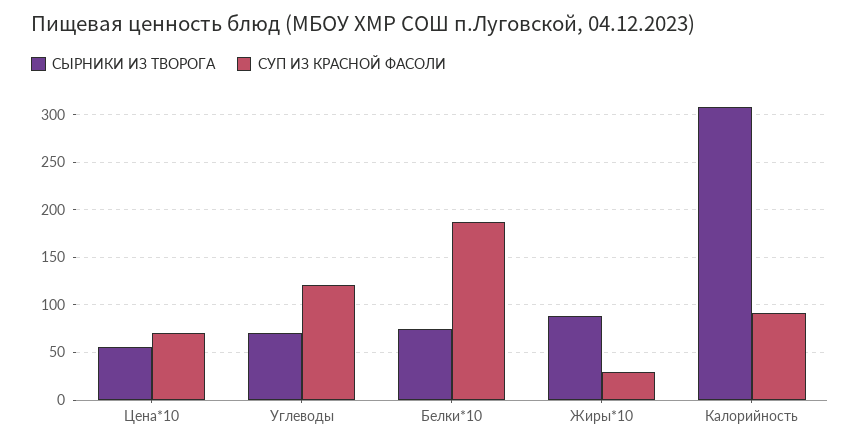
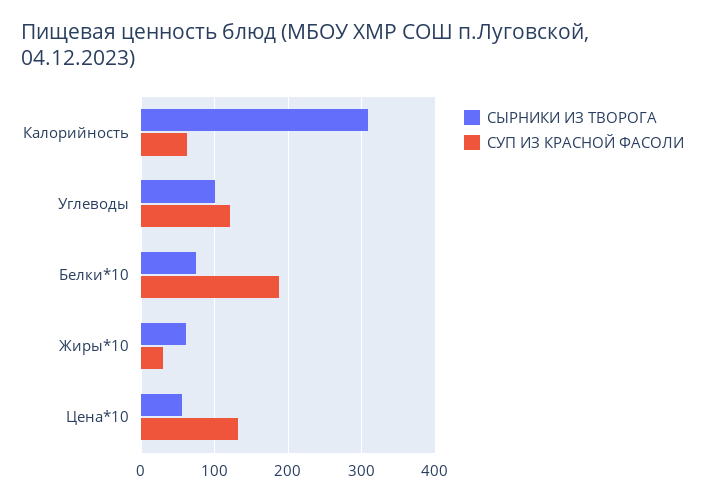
СУП ИЗ КРАСНОЙ ФАСОЛИ, Цена*10: 70 -> 130
СЫРНИКИ ИЗ ТВОРОГА, Углеводы: 70 -> 100
СЫРНИКИ ИЗ ТВОРОГА, Жиры*10: 90 -> 60
СУП ИЗ КРАСНОЙ ФАСОЛИ, Калорийность: 90 -> 60

